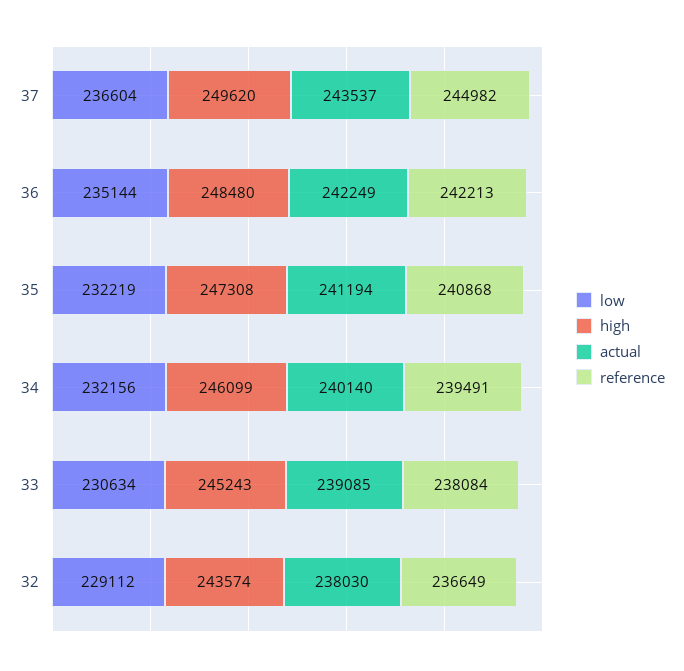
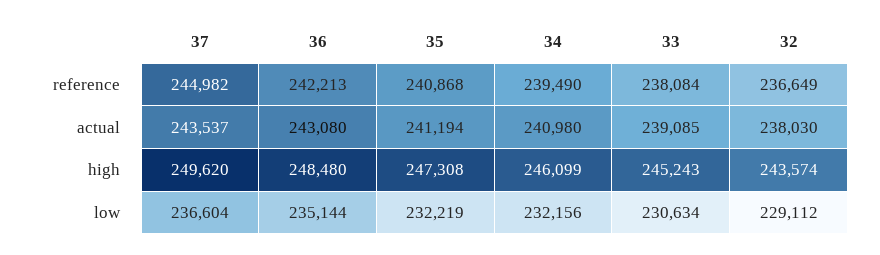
actual, 36: 242249 -> 243080
actual, 34: 240140 -> 240980
reference, 34: 239491 -> 239490

